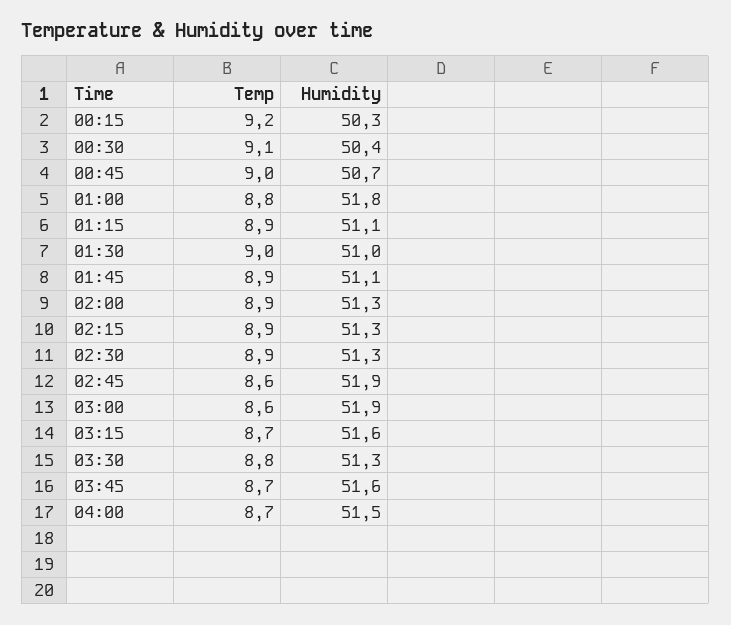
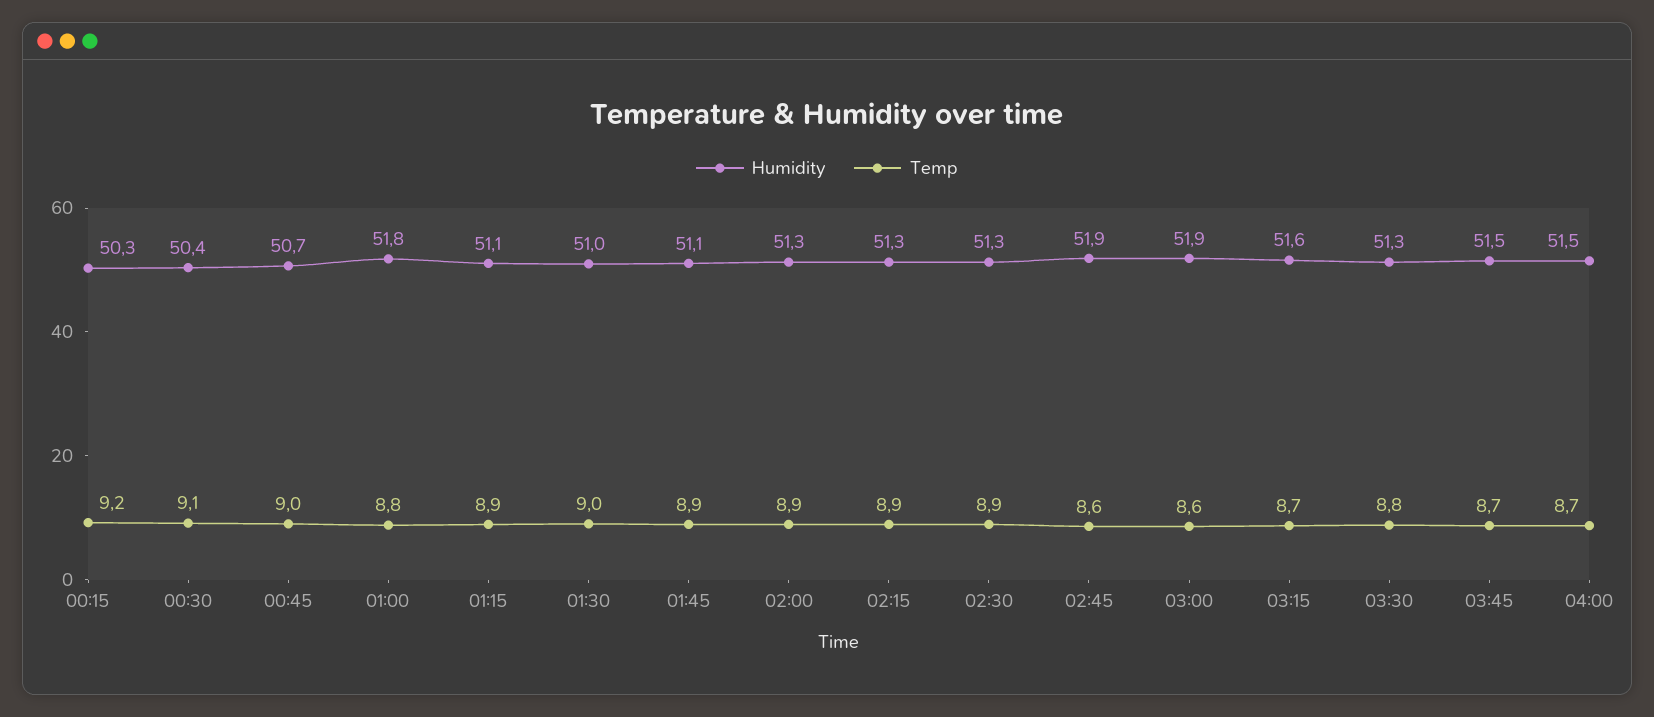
Humidity, 03:45: 51.6 -> 51.5

